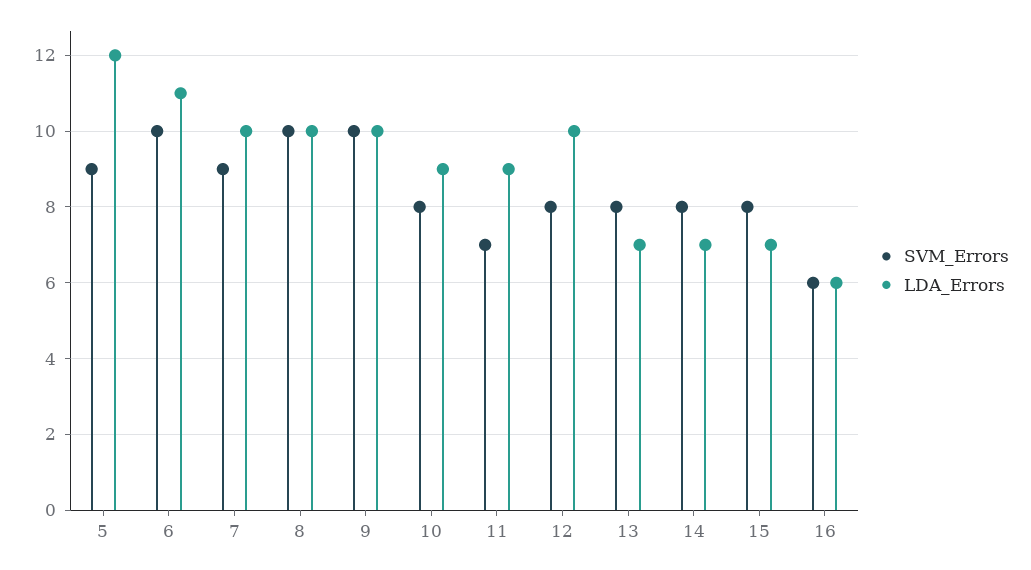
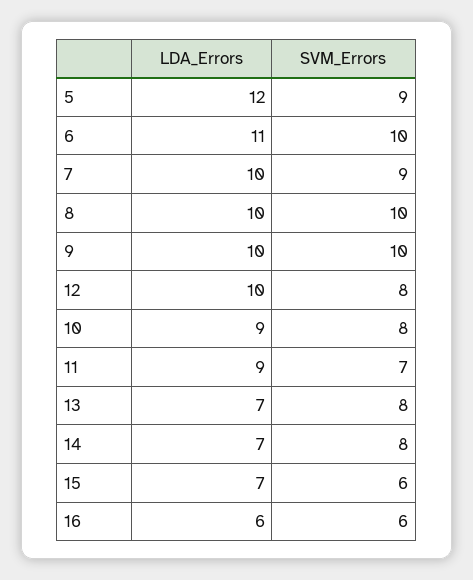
SVM_Errors, 15: 8 -> 6

